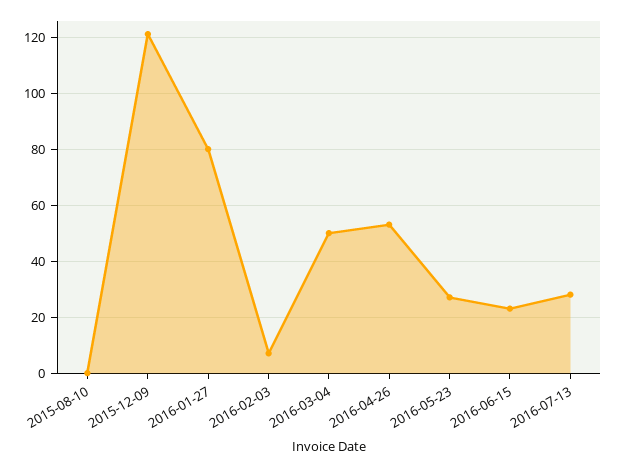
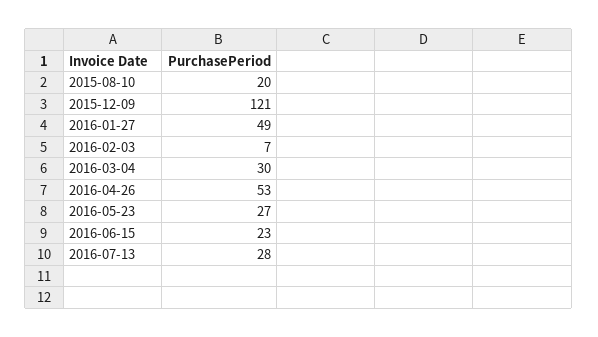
2015-08-10: 0 -> 20
2016-01-27: 80 -> 49
2016-03-04: 50 -> 30

